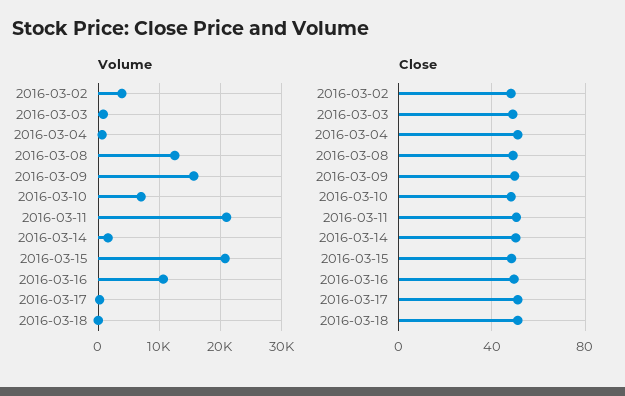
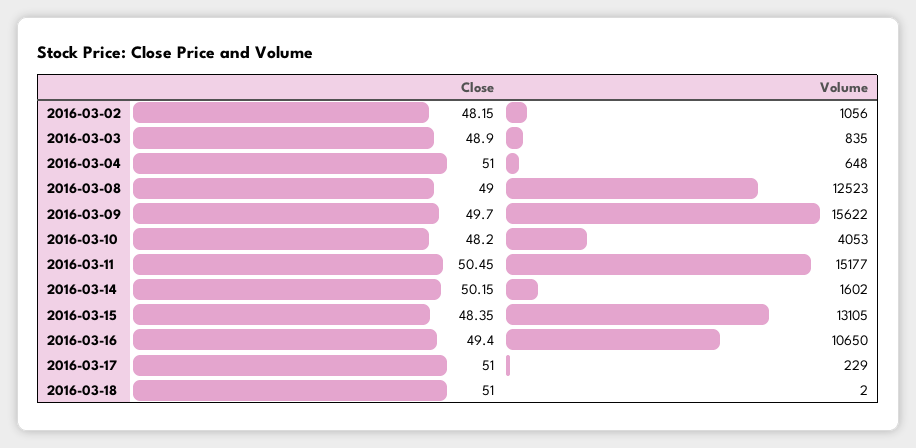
Volume, 2016-03-02: 4000 -> 1056
Volume, 2016-03-10: 7000 -> 4053
Volume, 2016-03-11: 21000 -> 15177
Volume, 2016-03-15: 21000 -> 13105

